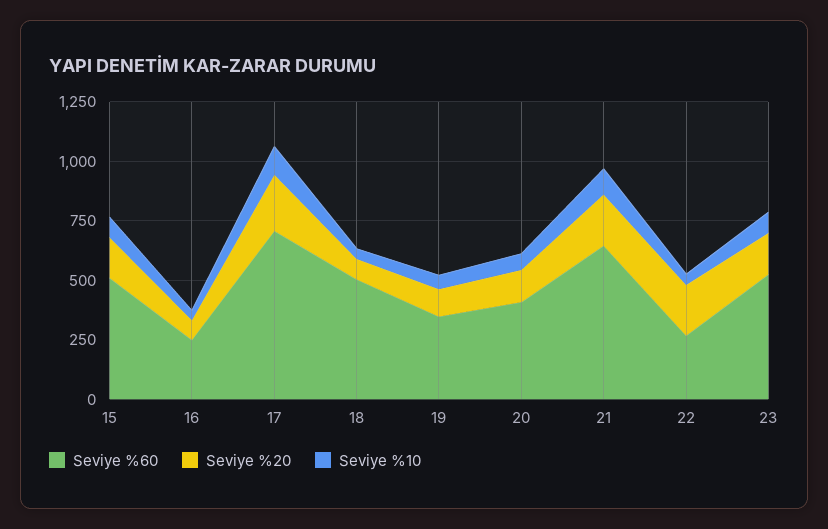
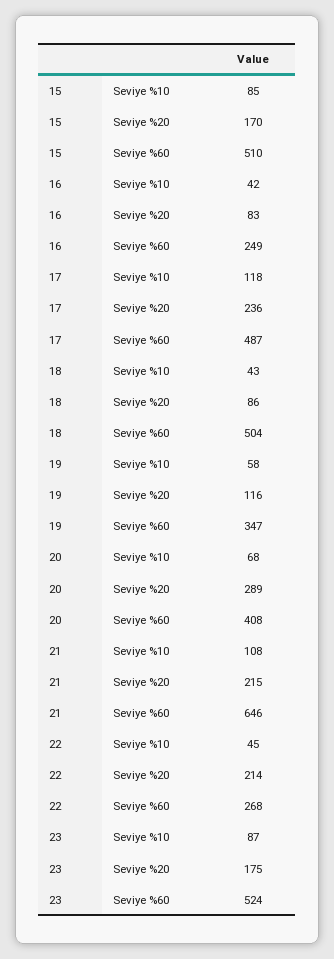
Seviye %60, 17: 700 -> 487
Seviye %20, 20: 150 -> 289

